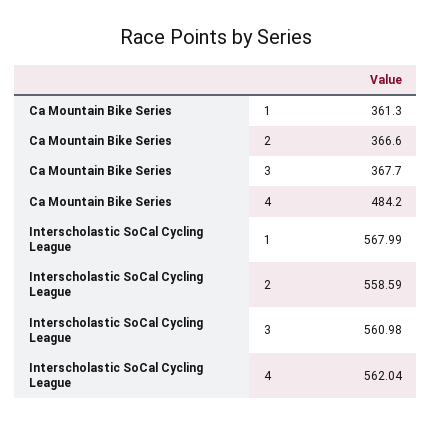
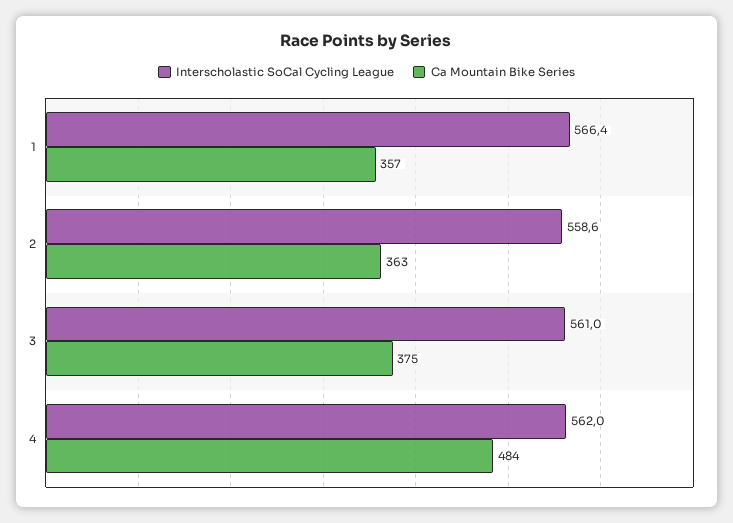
Ca Mountain Bike Series, 1: 361.3 -> 357
Ca Mountain Bike Series, 2: 366.6 -> 363
Ca Mountain Bike Series, 3: 367.7 -> 375
Interscholastic SoCal Cycling League, 1: 567.99 -> 566.4

